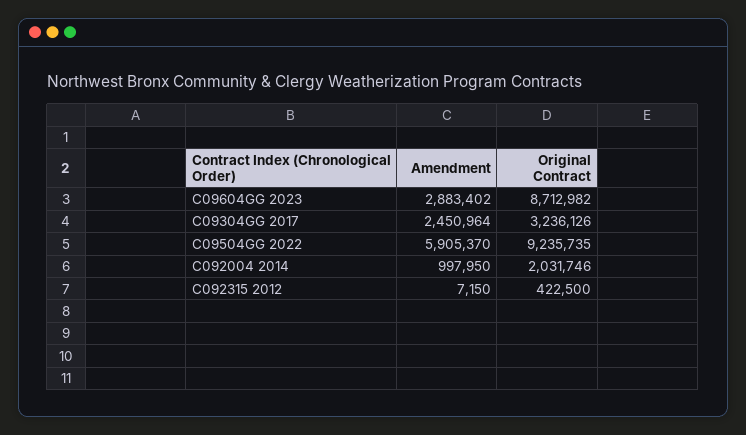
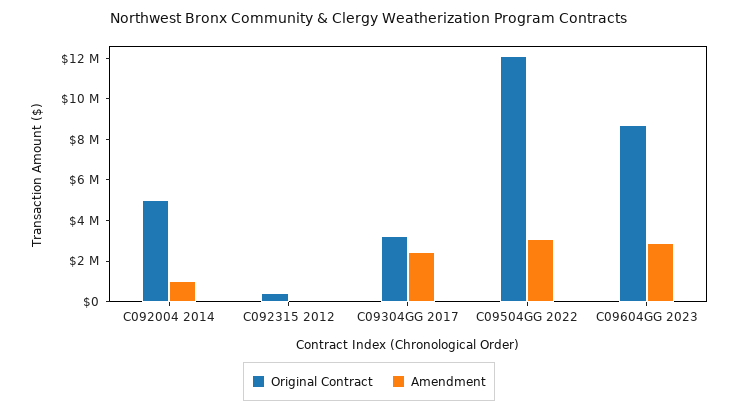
Amendment, C09504GG 2022: 5905370 -> 3000000
Original Contract, C09504GG 2022: 9235735 -> 12000000
Original Contract, C092004 2014: 2031746 -> 5000000

